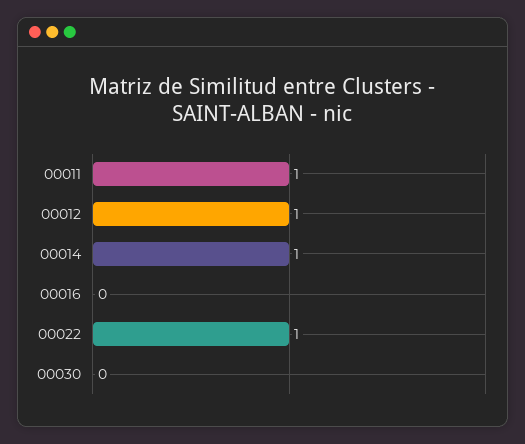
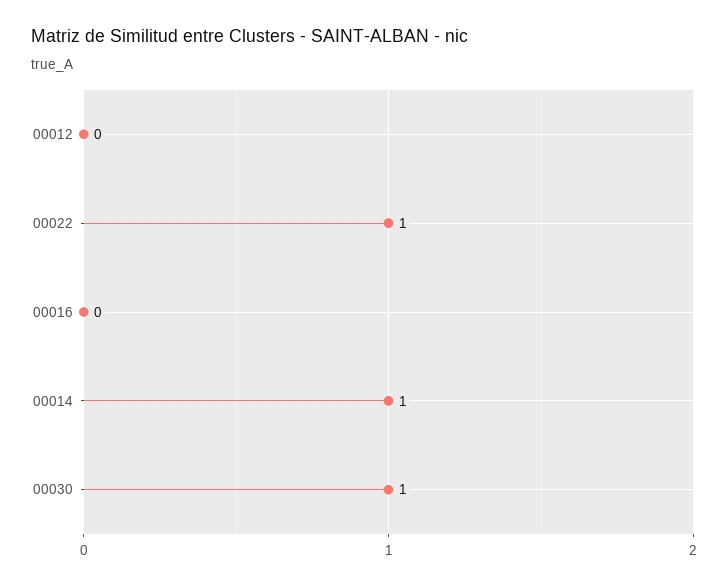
00011: 1 -> none
00012: 1 -> 0
00030: 0 -> 1

